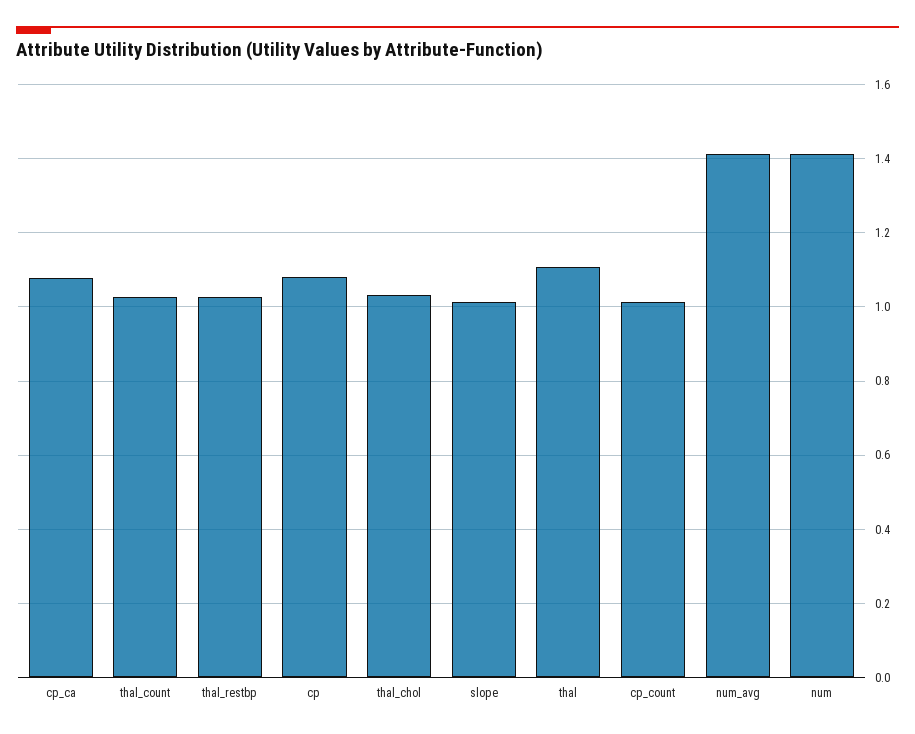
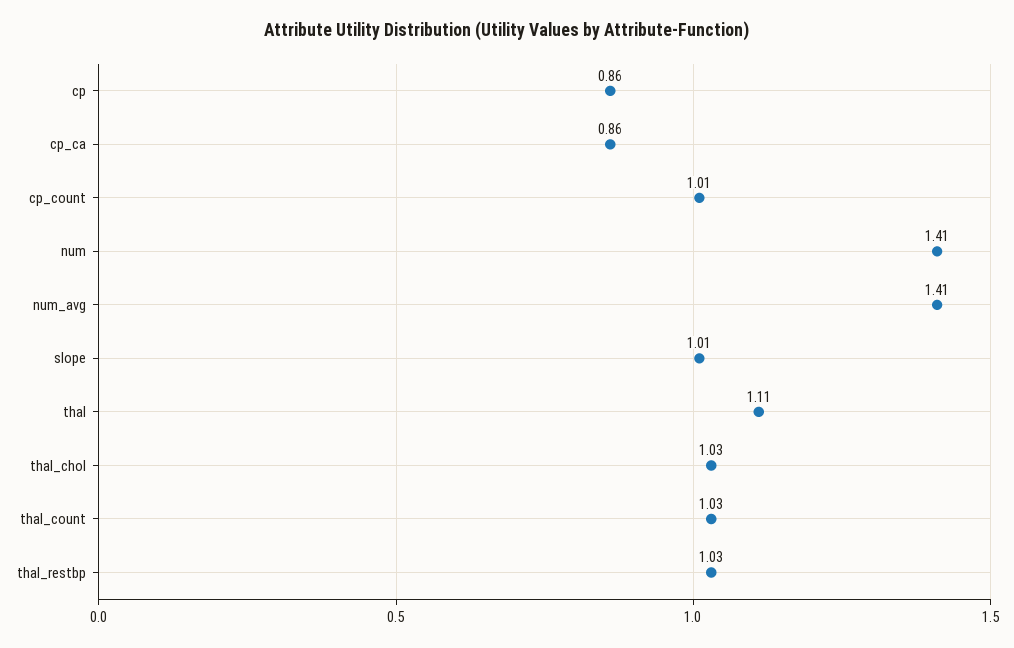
cp_ca: 1.08 -> 0.86
cp: 1.08 -> 0.86

